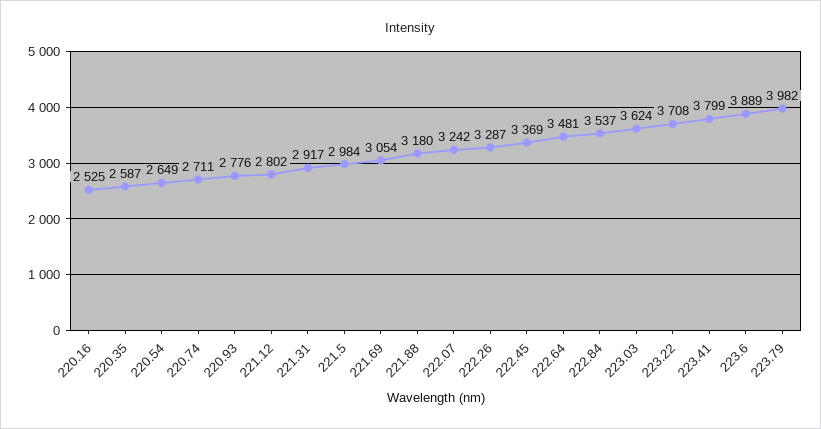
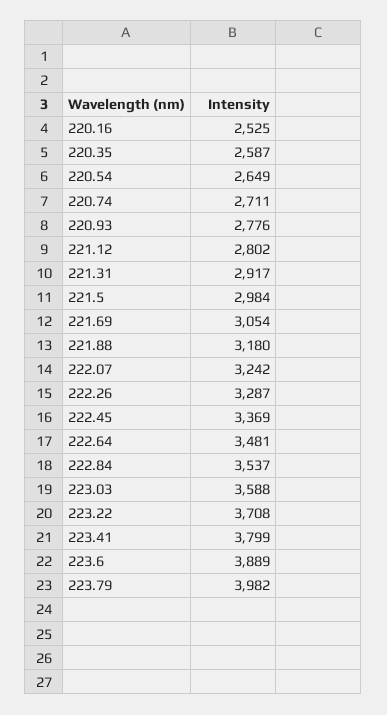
223.03: 3624 -> 3588

